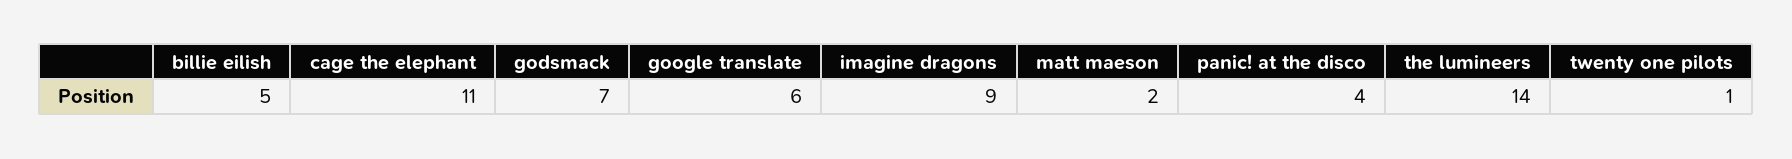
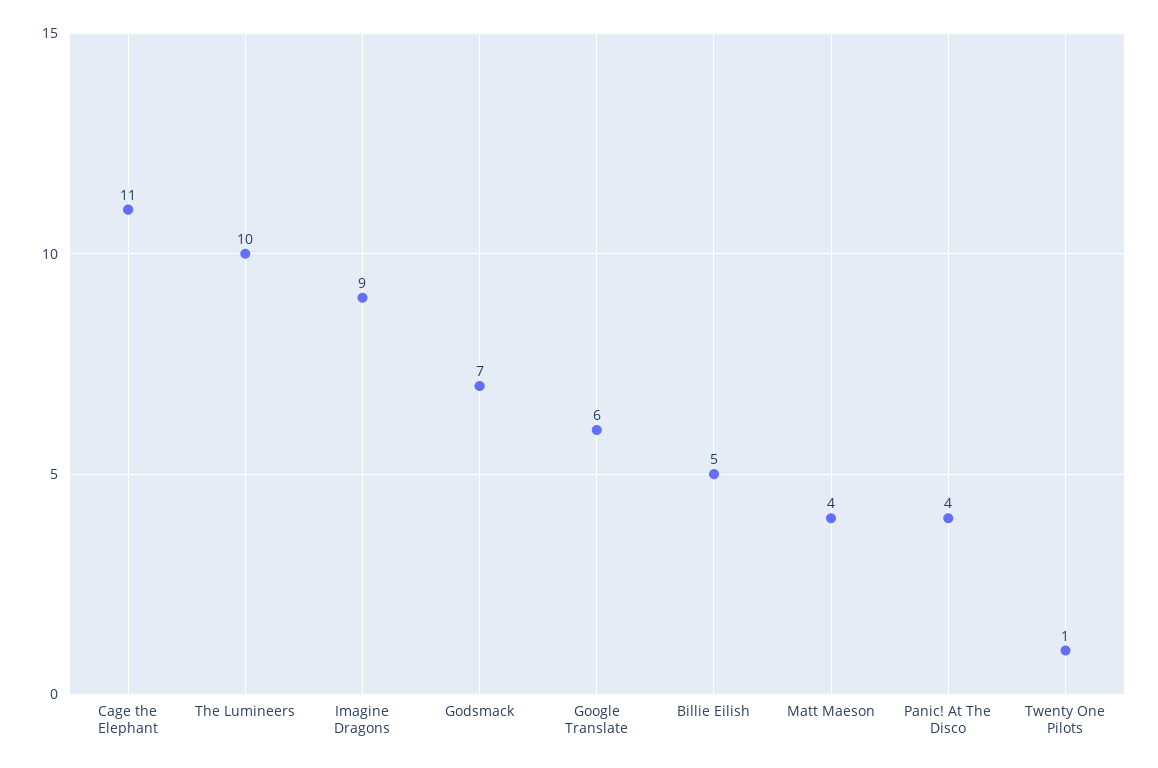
matt maeson: 2 -> 4
the lumineers: 14 -> 10

